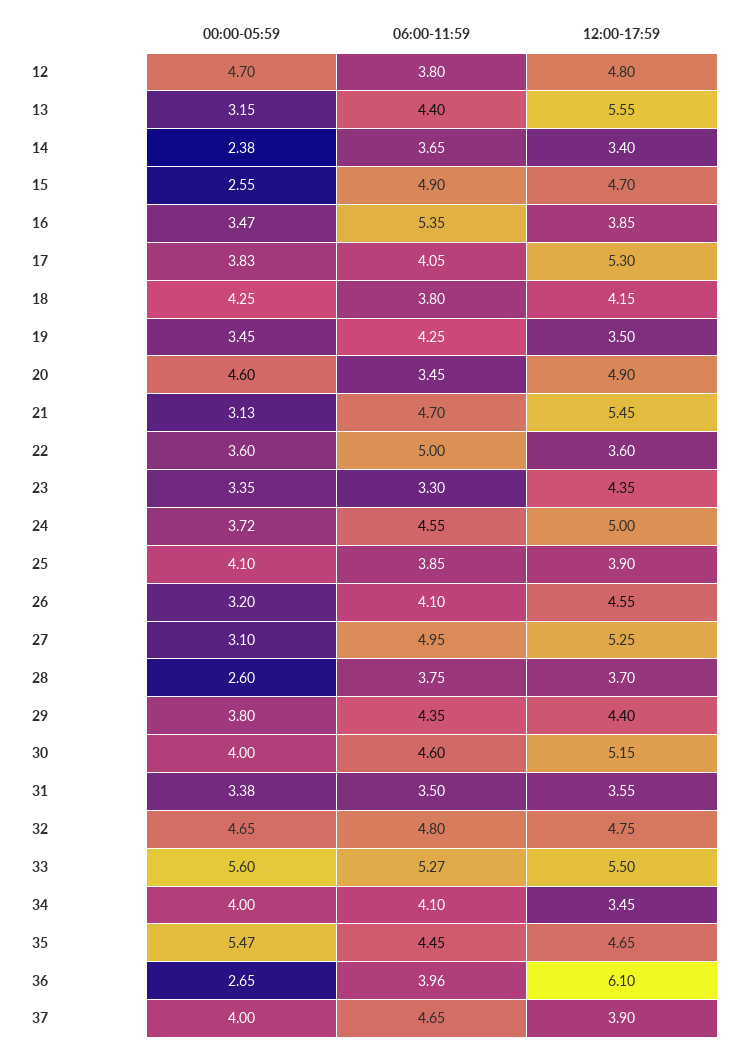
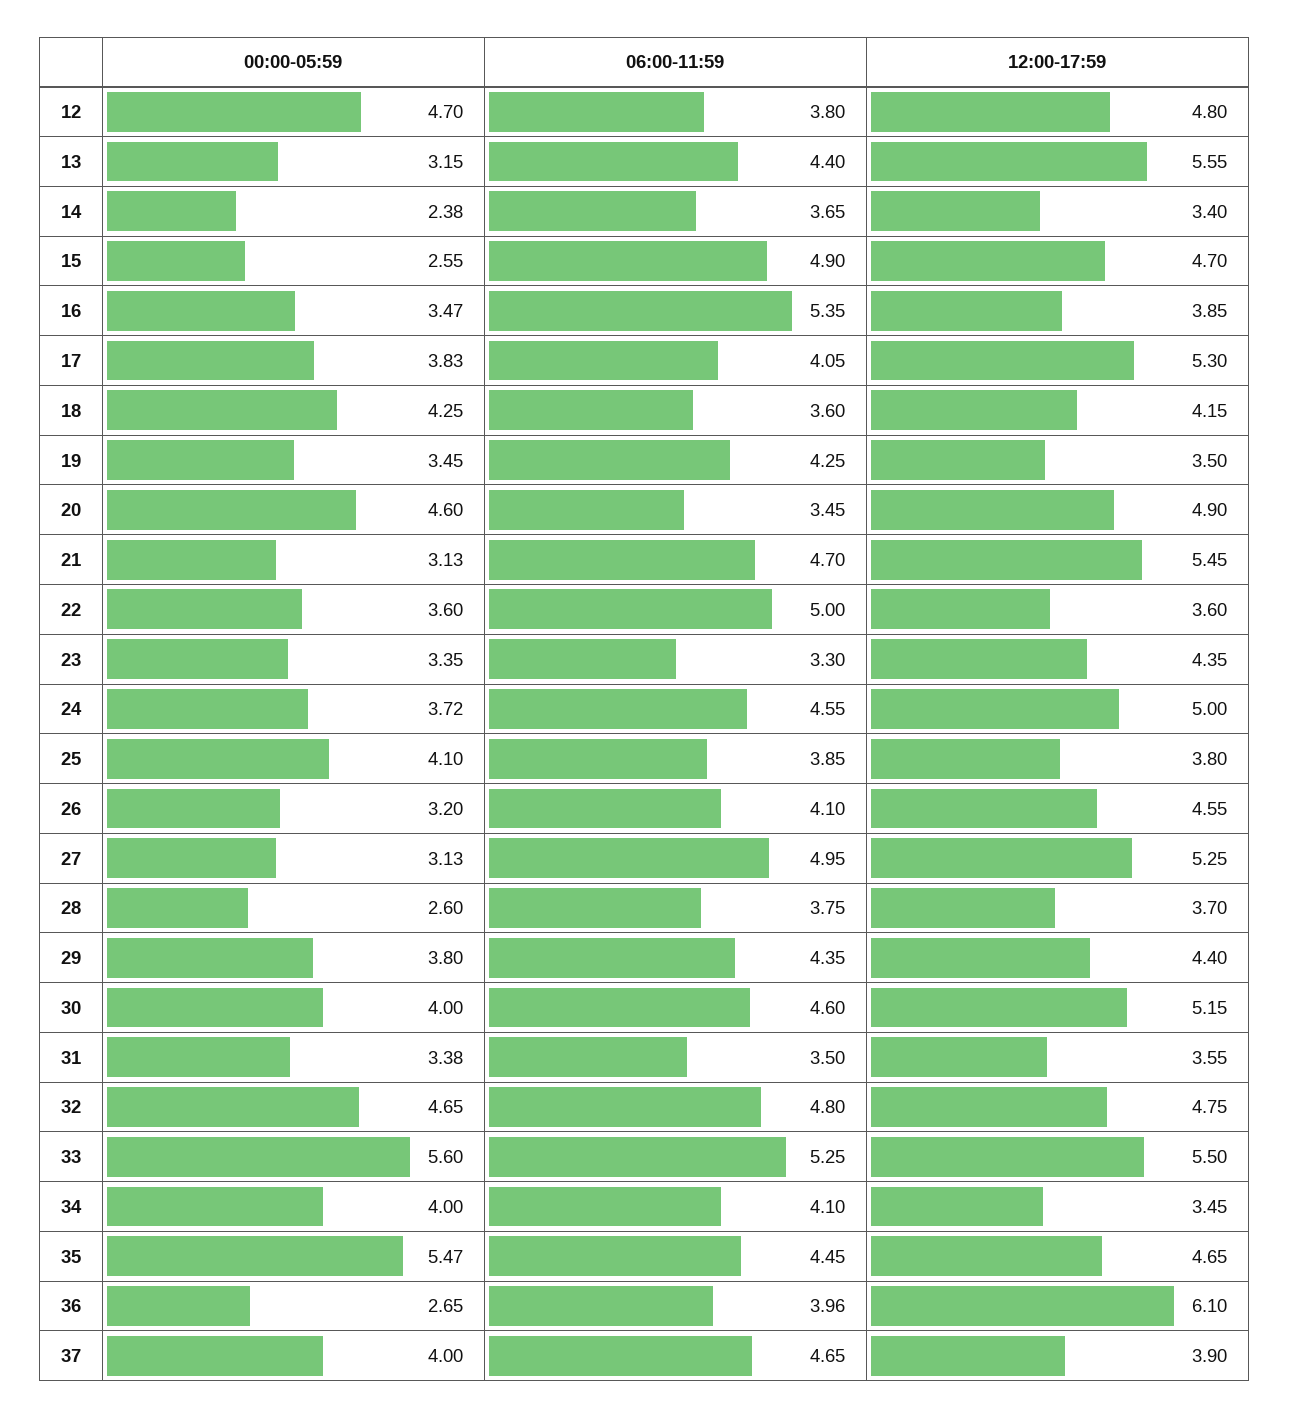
06:00-11:59, 18: 3.8 -> 3.6
12:00-17:59, 25: 3.9 -> 3.8
00:00-05:59, 27: 3.1 -> 3.13
06:00-11:59, 33: 5.27 -> 5.25

